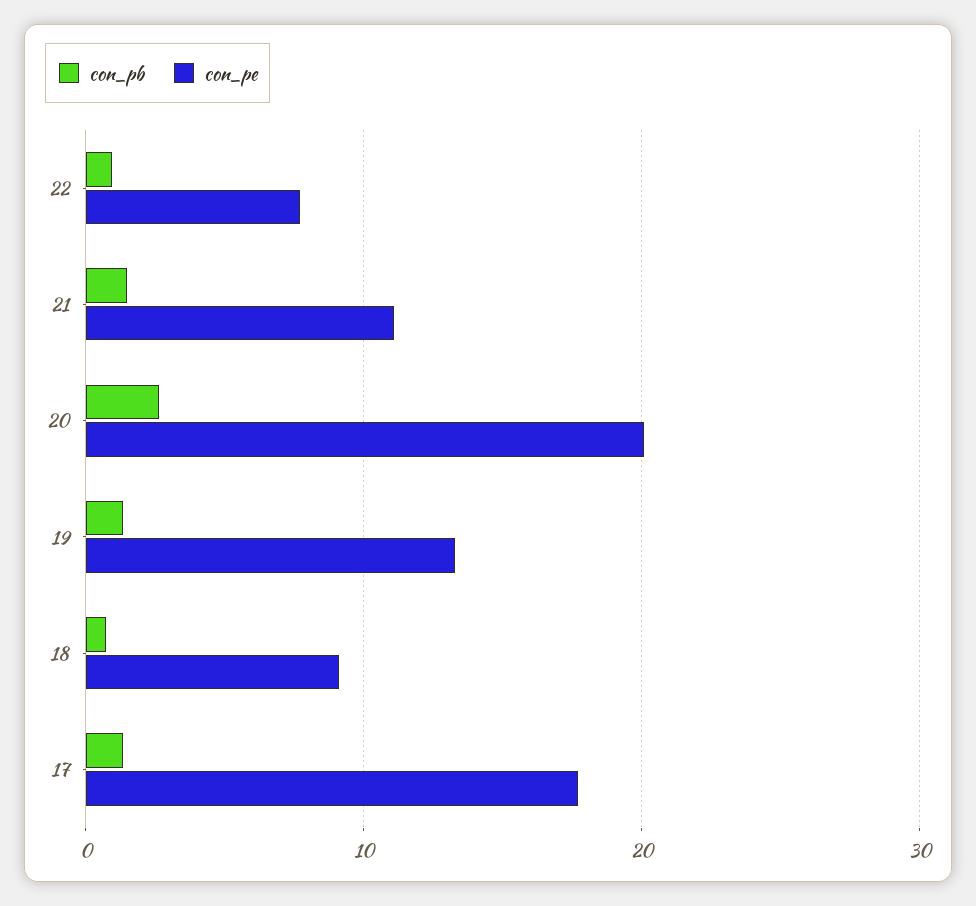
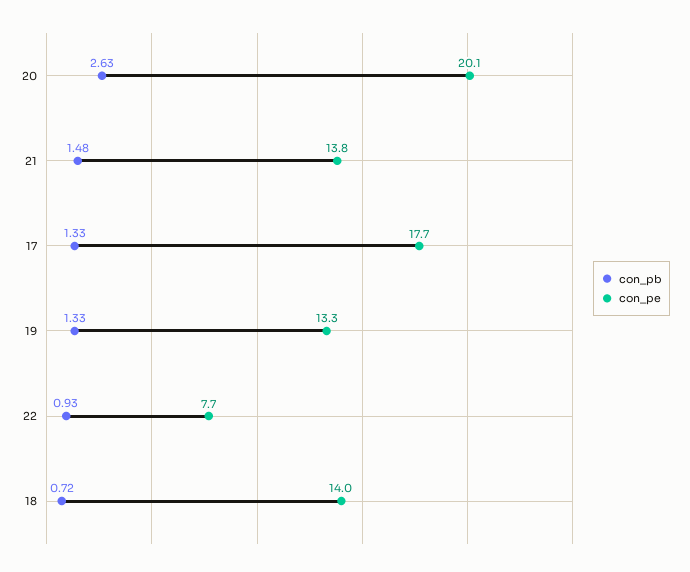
con_pe, 21: 11 -> 13.8
con_pe, 18: 9 -> 14

